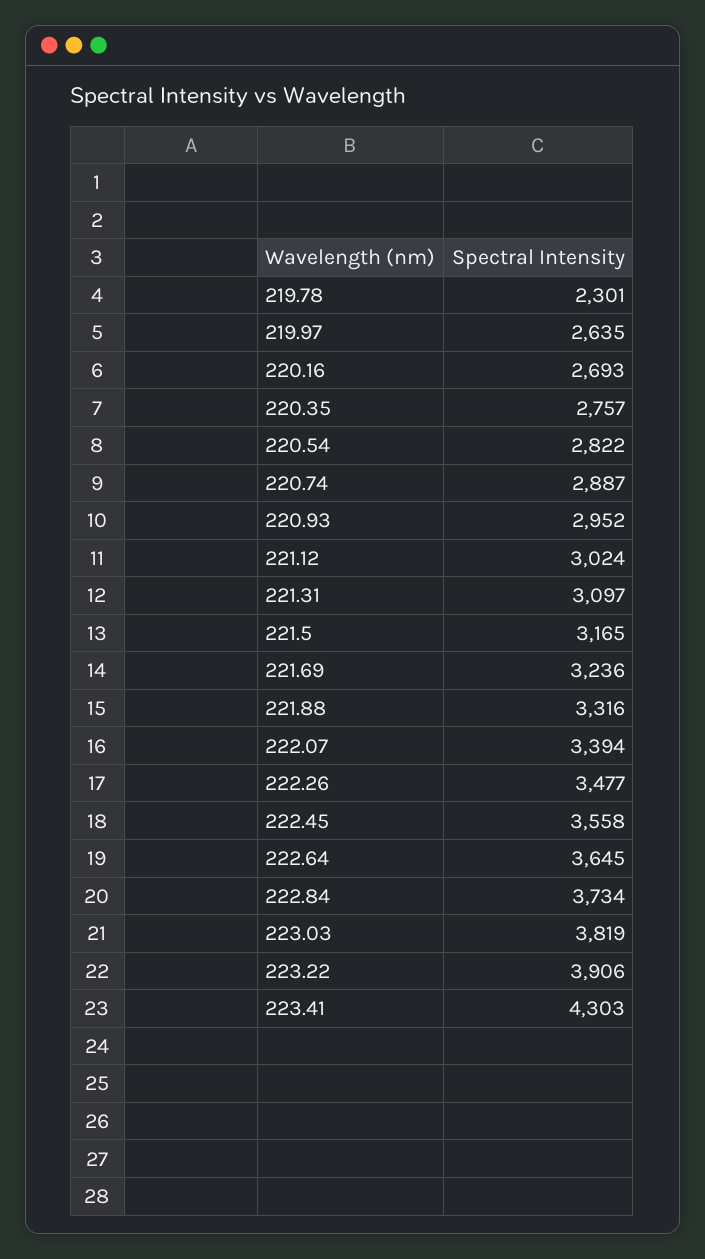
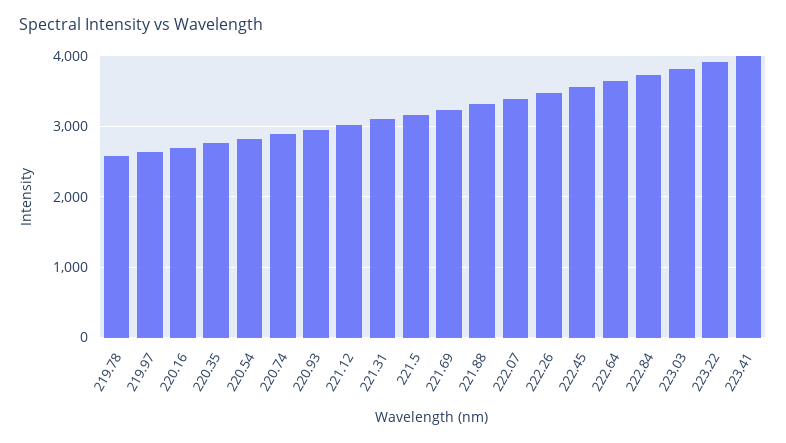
219.78: 2301 -> 2600
223.41: 4303 -> 4000

